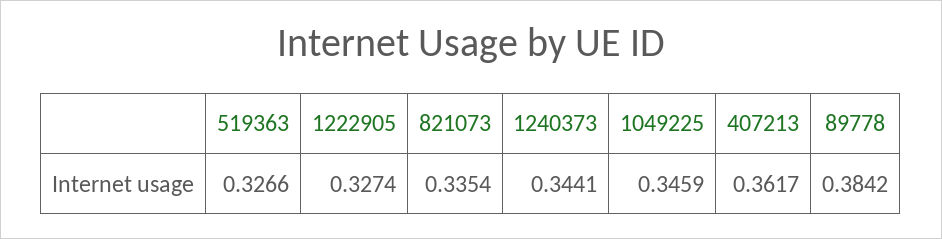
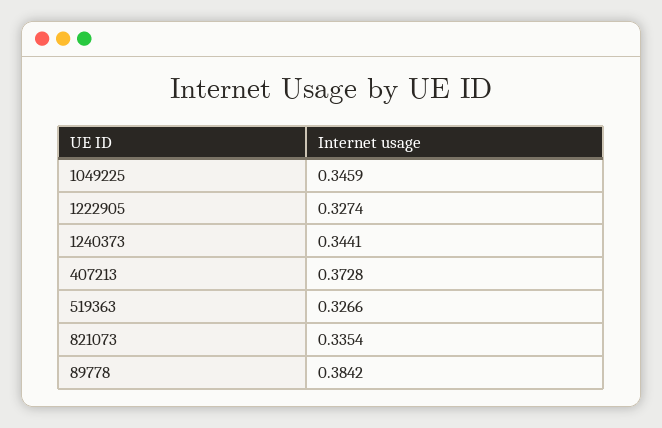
407213: 0.3617 -> 0.3728

